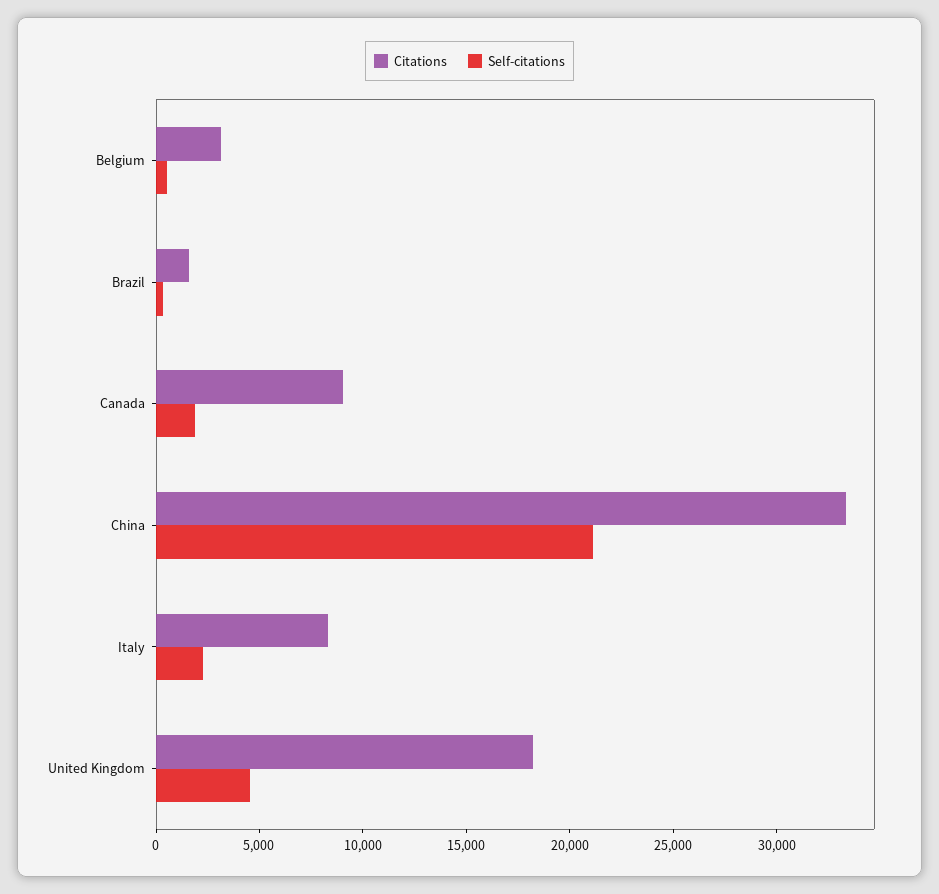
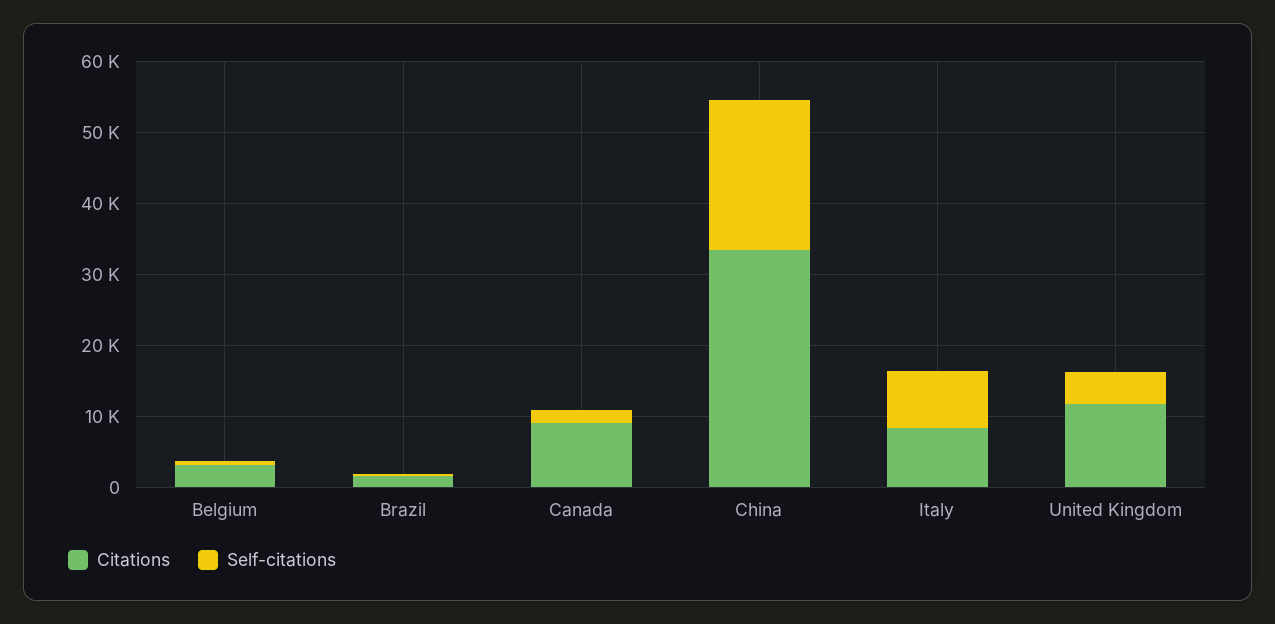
Self-citations, Italy: 2000 -> 8000
Citations, United Kingdom: 18000 -> 12000

